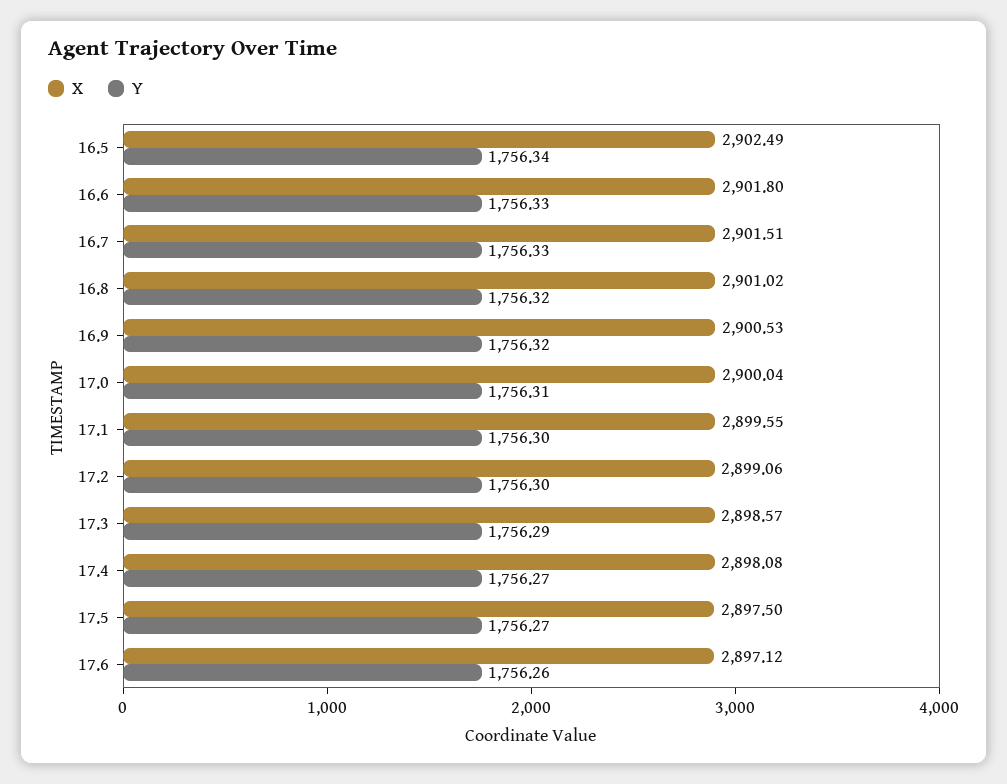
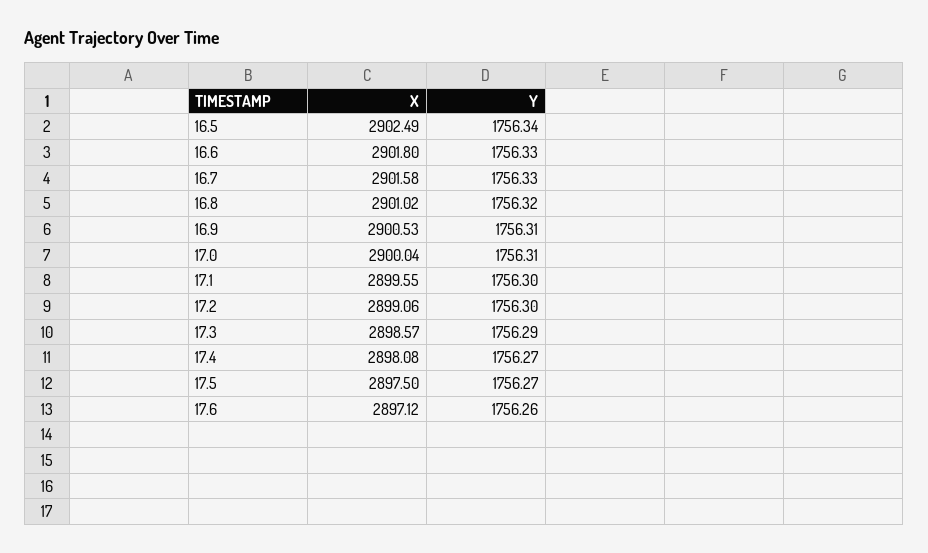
X, 16.7: 2901.51 -> 2901.58
Y, 16.9: 1756.32 -> 1756.31

